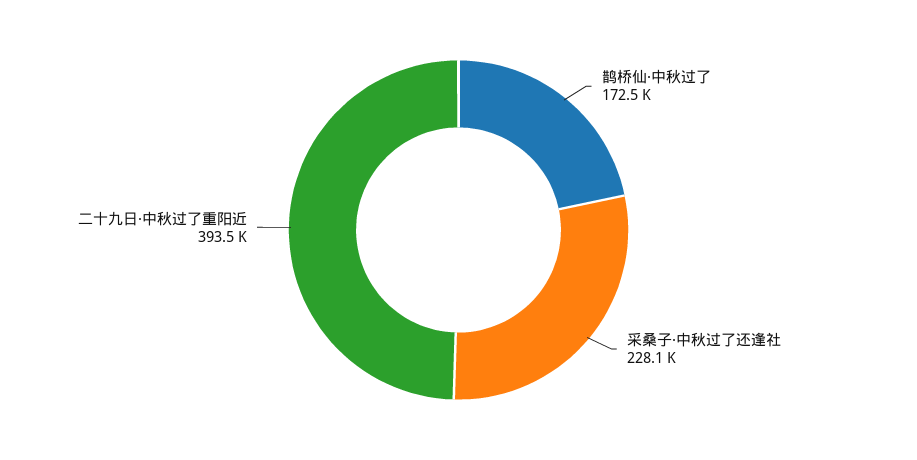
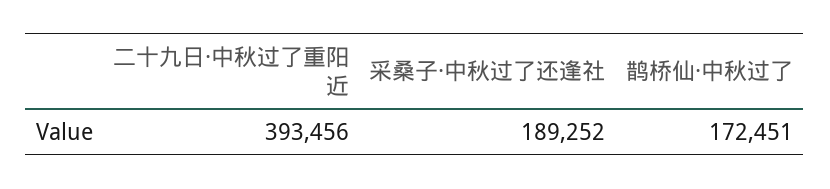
采桑子·中秋过了还逢社: 228100 -> 189252

